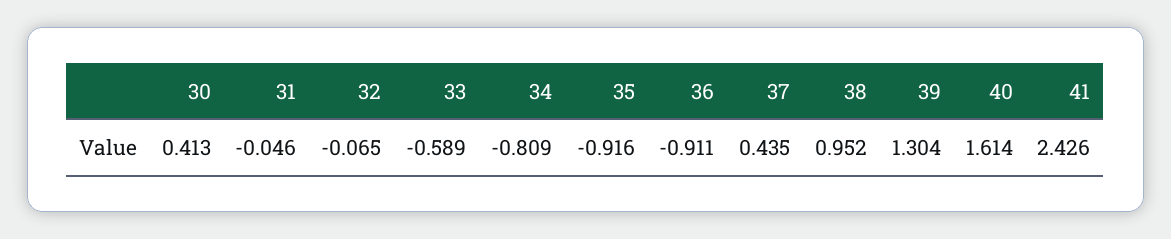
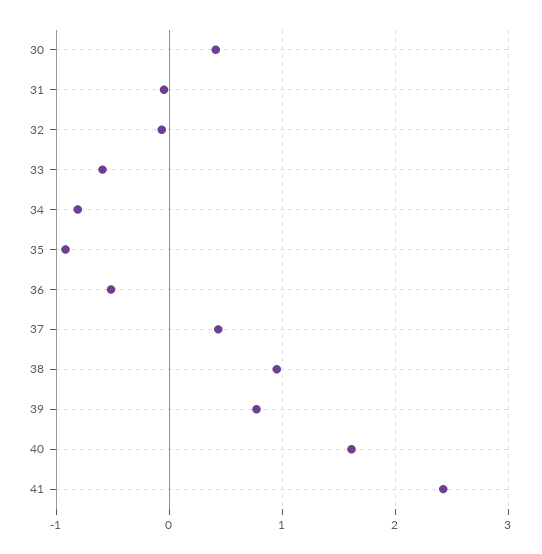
36: -0.911 -> -0.5
39: 1.304 -> 0.8

